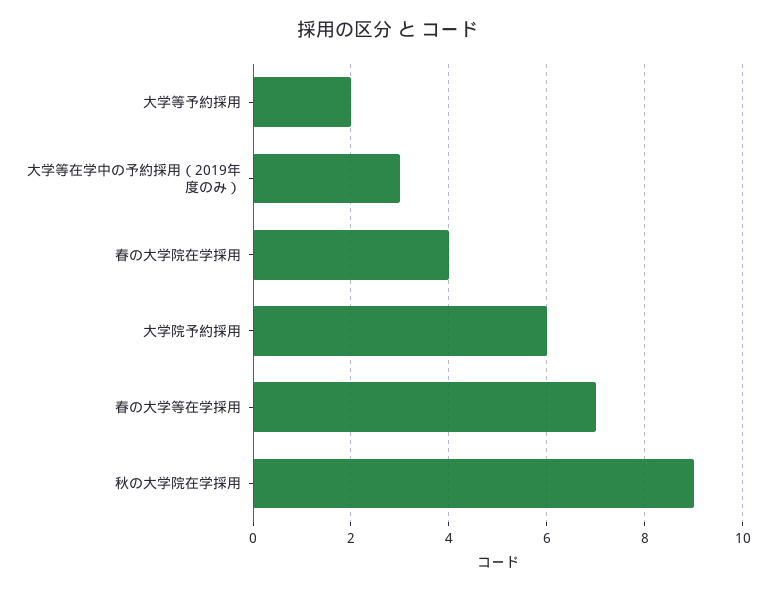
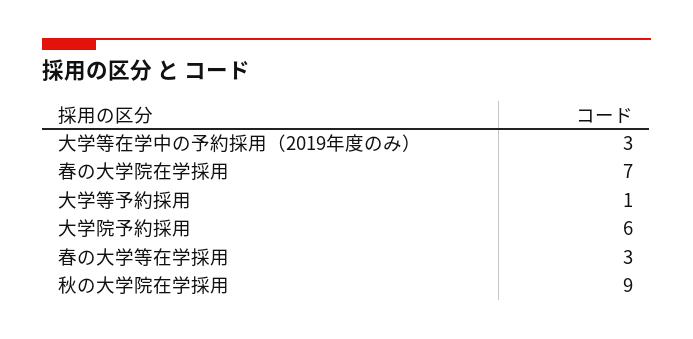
大学等予約採用: 2 -> 1
春の大学院在学採用: 4 -> 7
春の大学等在学採用: 7 -> 3

